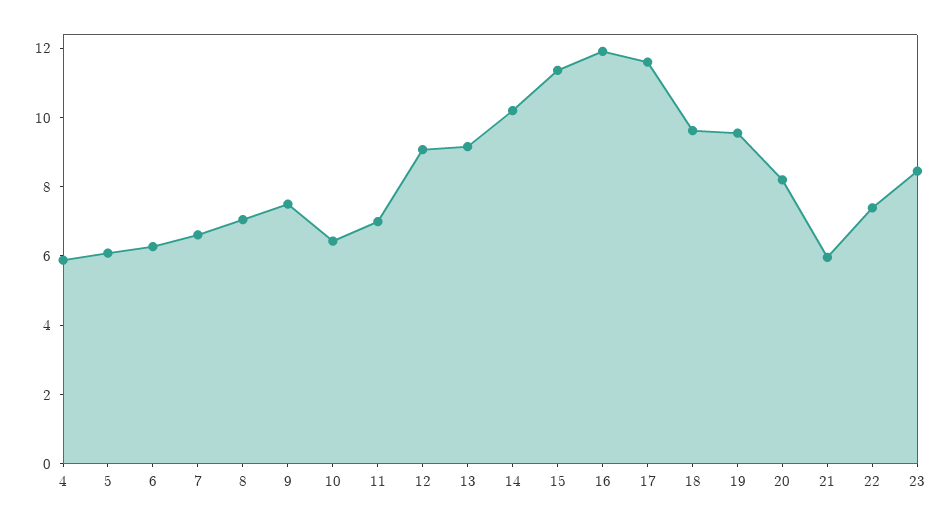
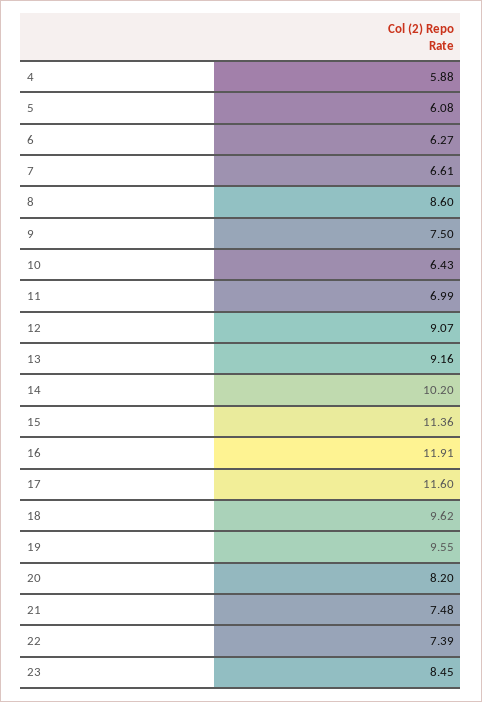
8: 7 -> 8.6
21: 6 -> 7.48

